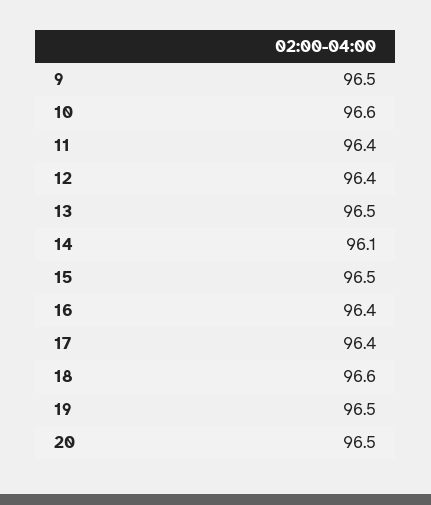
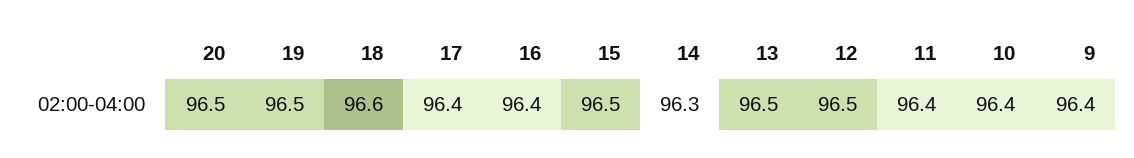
9: 96.5 -> 96.4
10: 96.6 -> 96.4
12: 96.4 -> 96.5
14: 96.1 -> 96.3

